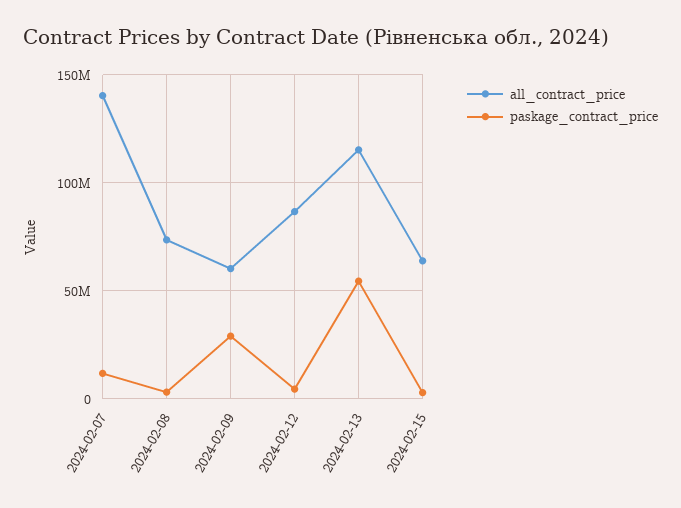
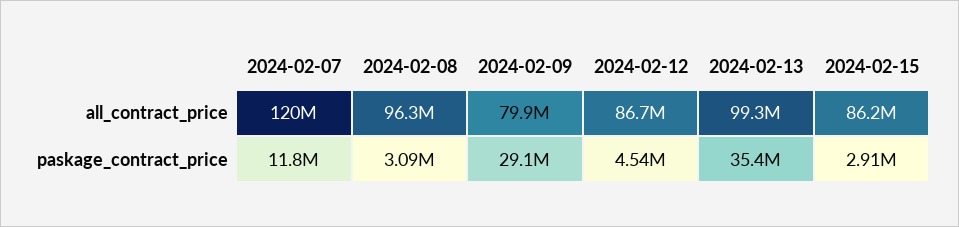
all_contract_price, 2024-02-07: 140000000 -> 120000000
all_contract_price, 2024-02-08: 75000000 -> 96300000
all_contract_price, 2024-02-09: 60000000 -> 79900000
all_contract_price, 2024-02-13: 115000000 -> 99300000
paskage_contract_price, 2024-02-13: 55000000 -> 35400000
all_contract_price, 2024-02-15: 65000000 -> 86200000

